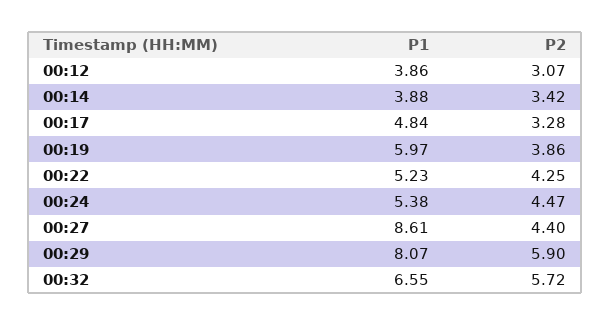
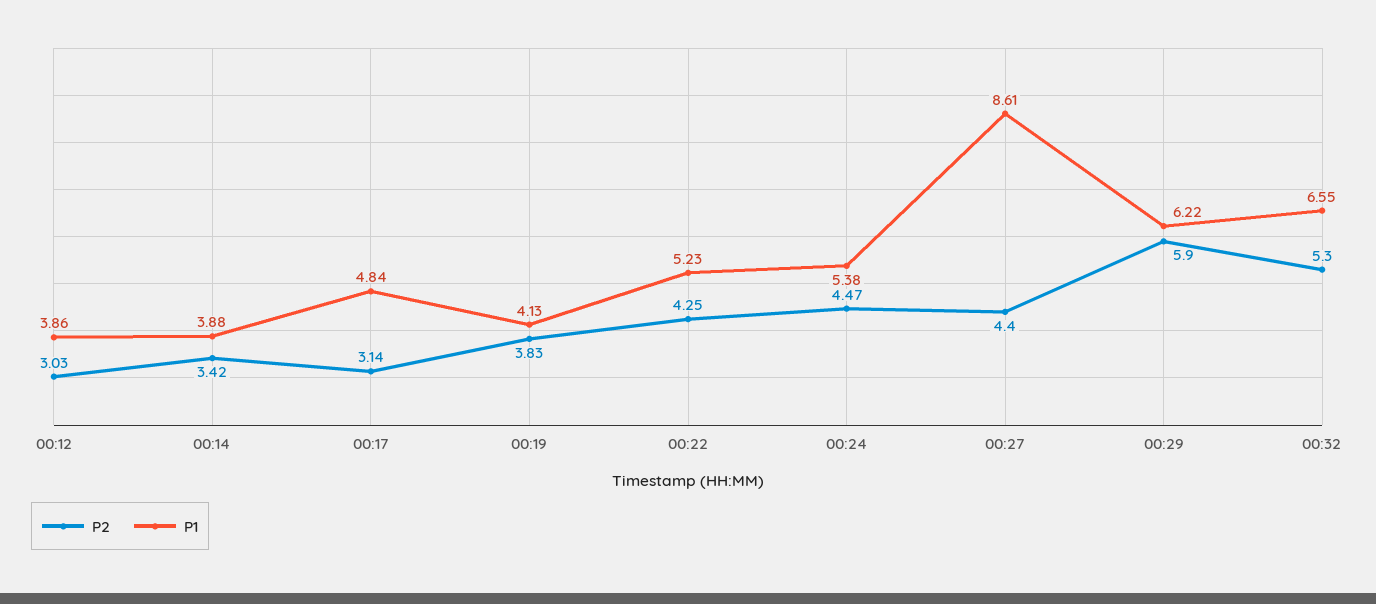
P2, 00:12: 3.07 -> 3.03
P2, 00:17: 3.28 -> 3.14
P1, 00:19: 5.97 -> 4.13
P2, 00:19: 3.86 -> 3.83
P1, 00:29: 8.07 -> 6.22
P2, 00:32: 5.72 -> 5.3

